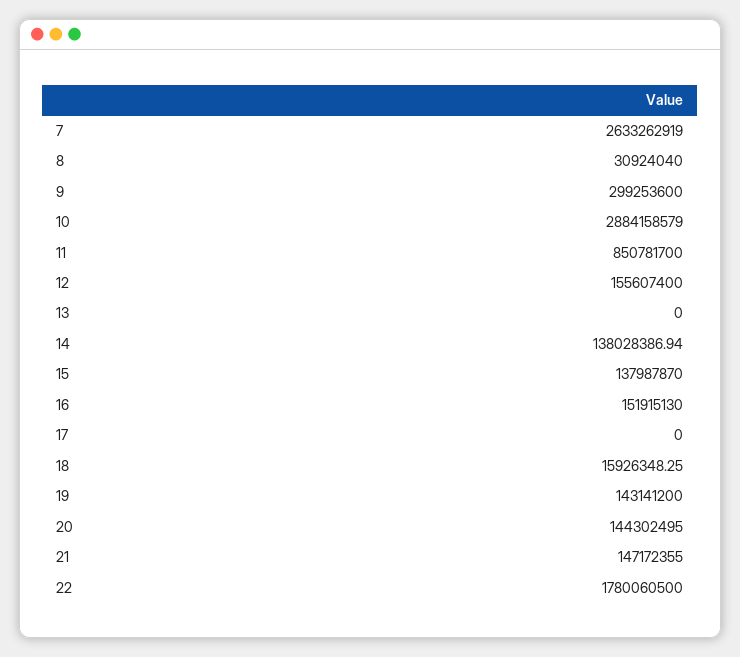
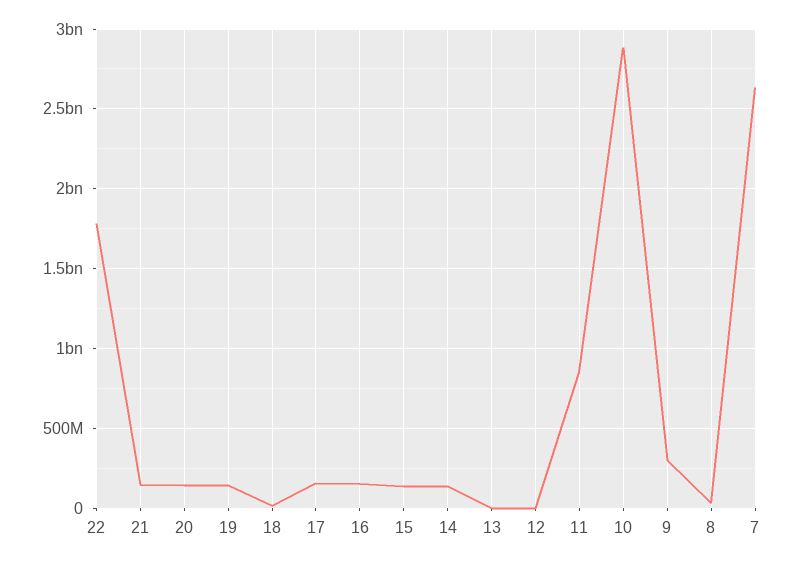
12: 155607400 -> 0
17: 0 -> 150000000

